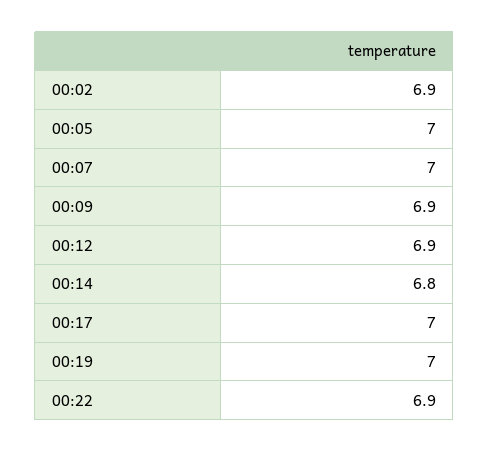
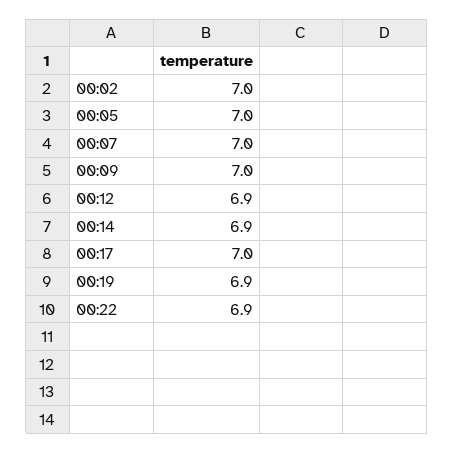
00:02: 6.9 -> 7
00:09: 6.9 -> 7
00:14: 6.8 -> 6.9
00:19: 7 -> 6.9

